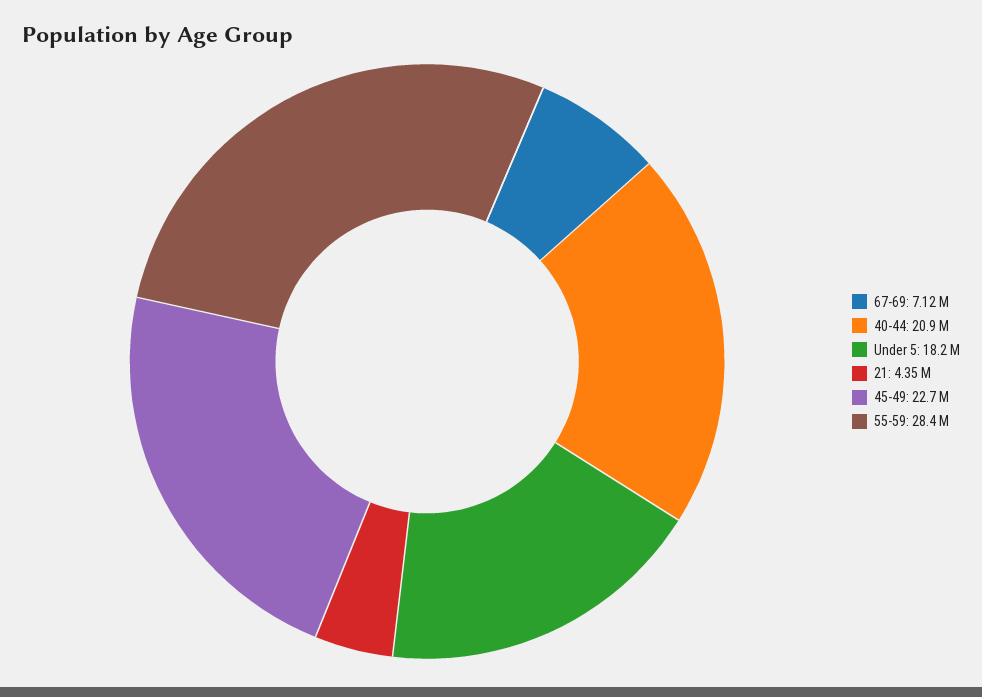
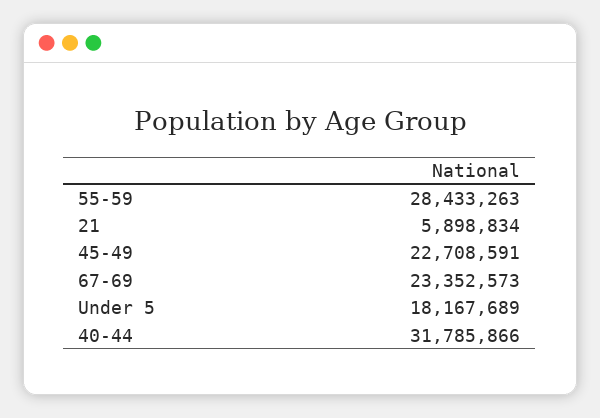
67-69: 7120000 -> 23352573
40-44: 20900000 -> 31785866
21: 4350000 -> 5898834

